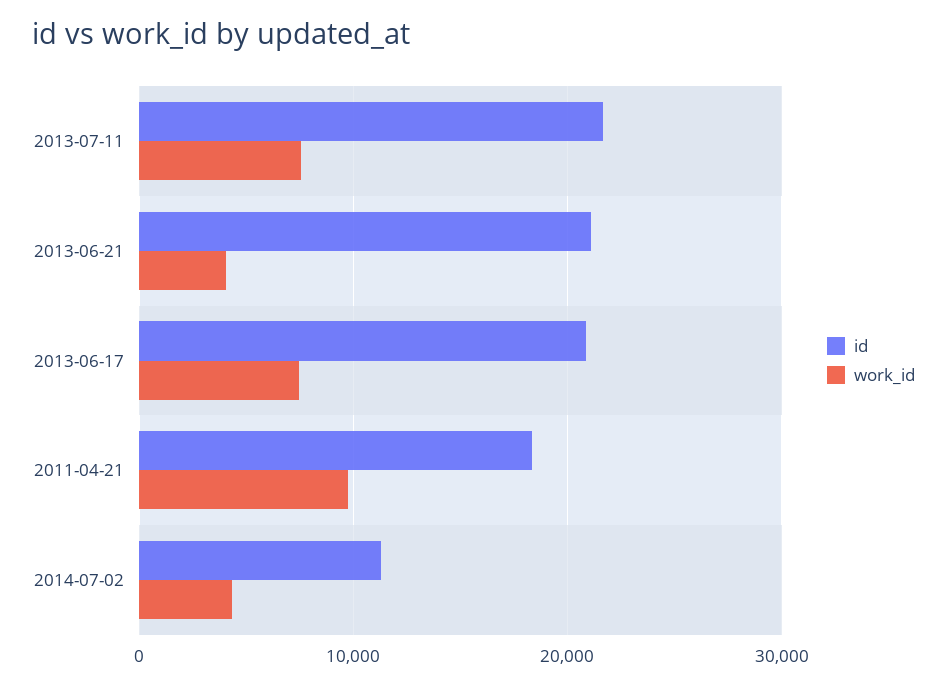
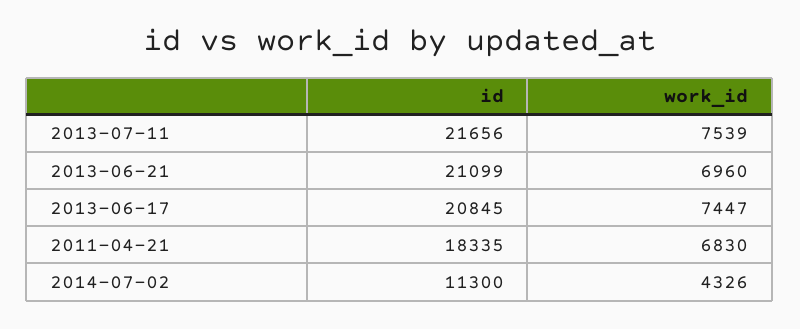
work_id, 2013-06-21: 4000 -> 6960
work_id, 2011-04-21: 10000 -> 6830

